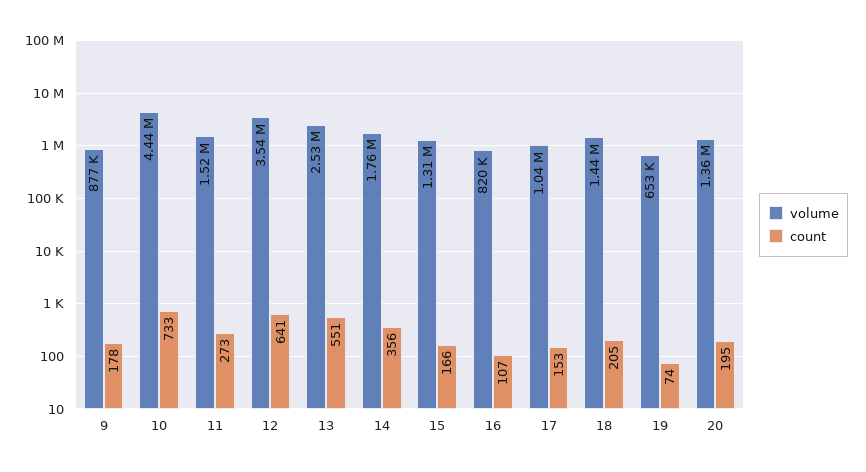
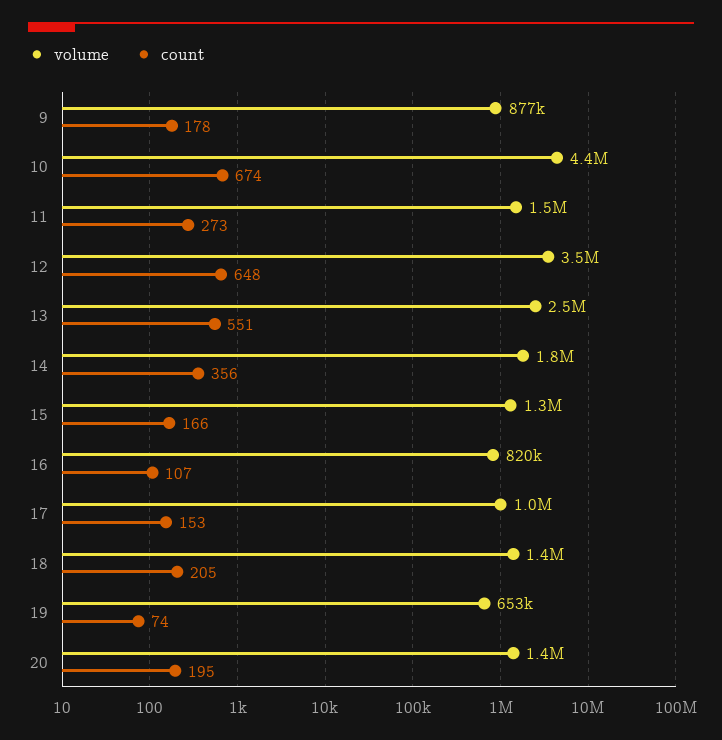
count, 10: 733 -> 674
count, 12: 641 -> 648

